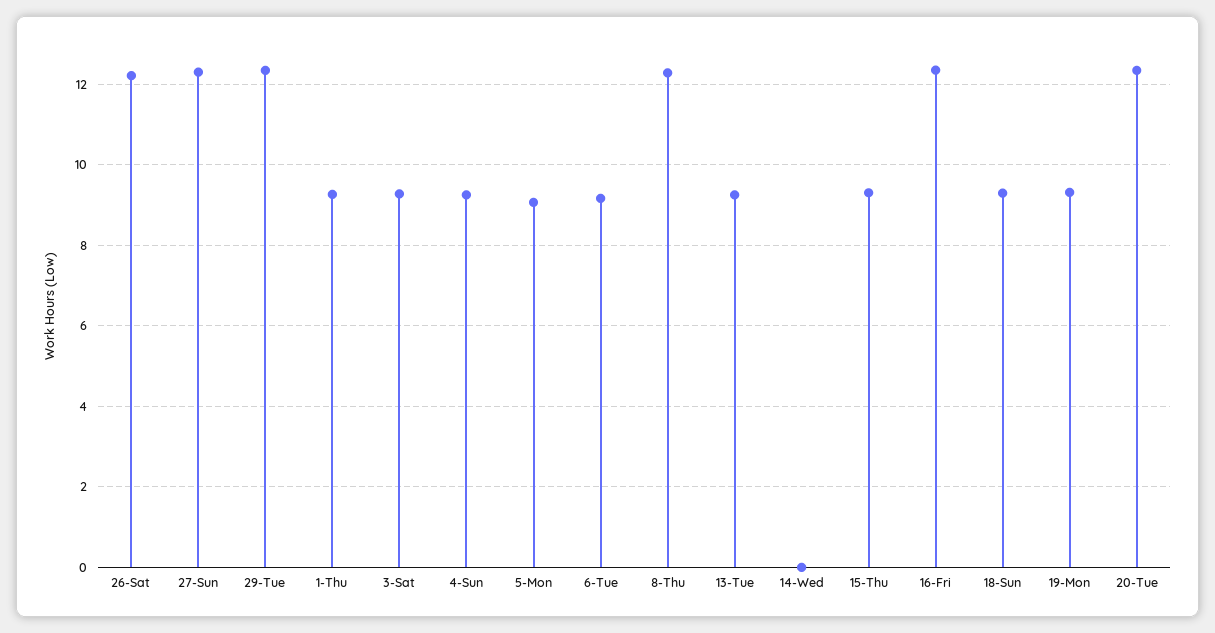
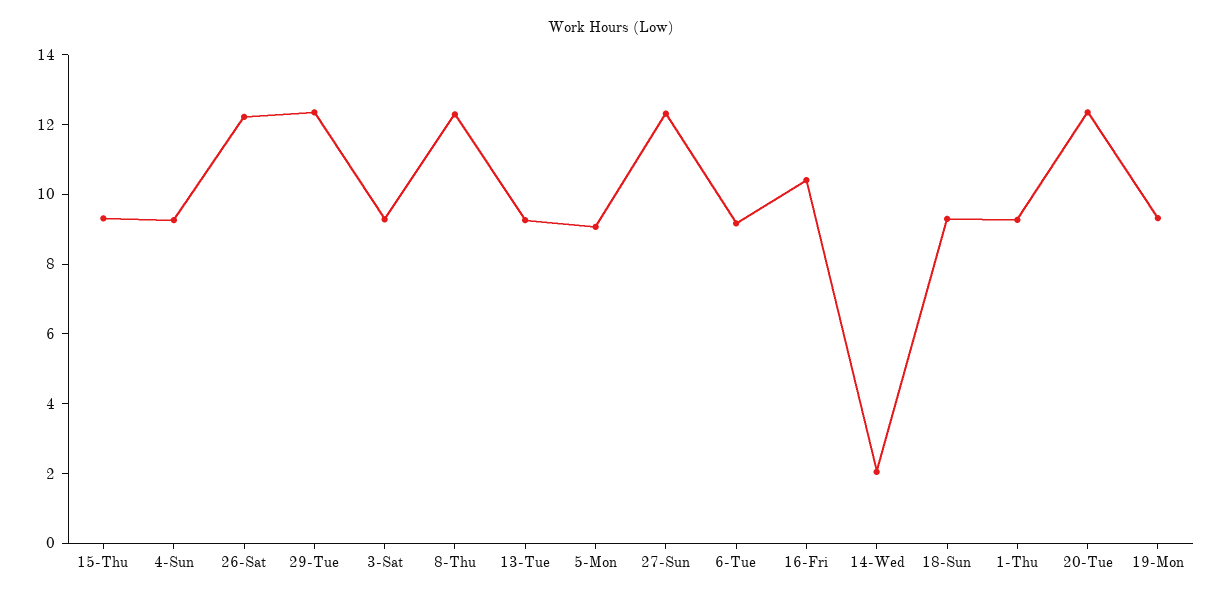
14-Wed: 0 -> 2
16-Fri: 12.4 -> 10.5

